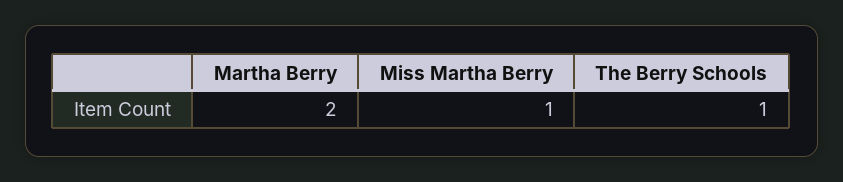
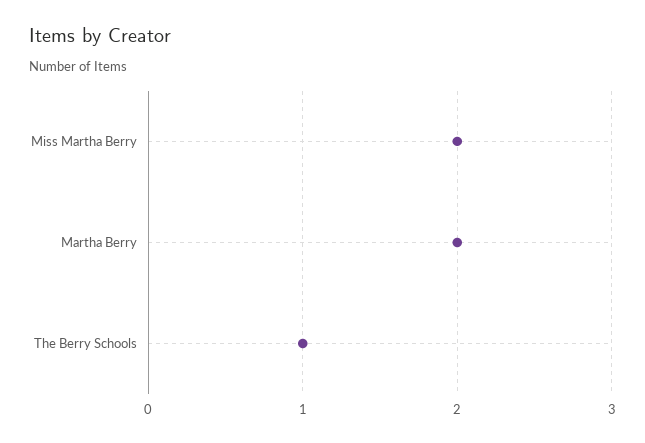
Miss Martha Berry: 1 -> 2

